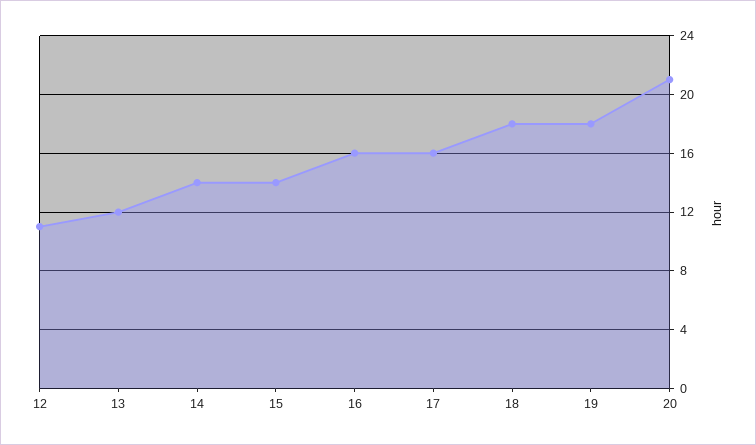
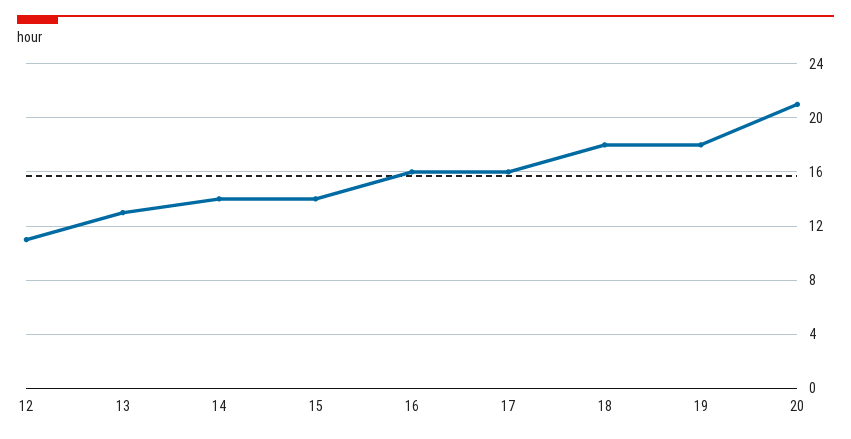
13: 12 -> 13

